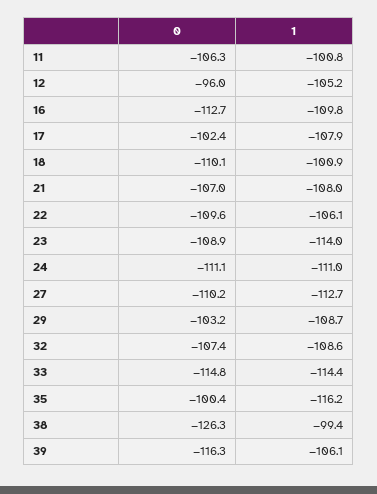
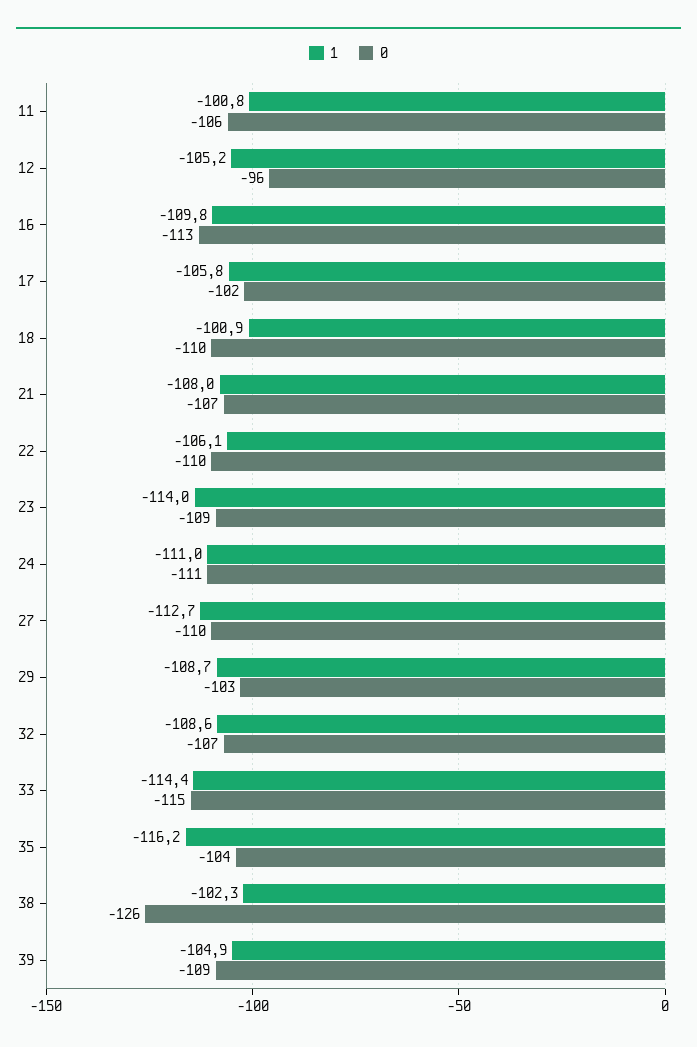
1, 17: -107.9 -> -105.8
0, 35: -100.4 -> -104
1, 38: -99.4 -> -102.3
0, 39: -116.3 -> -109
1, 39: -106.1 -> -104.9

